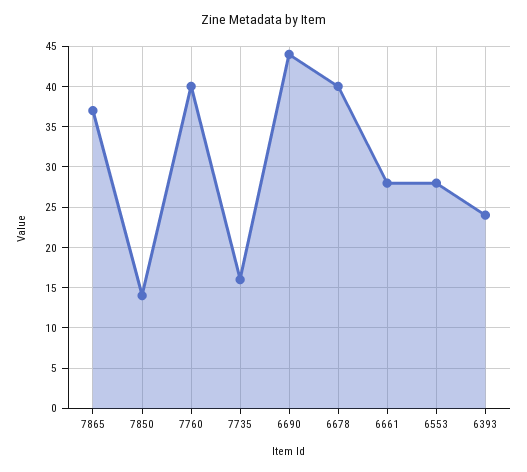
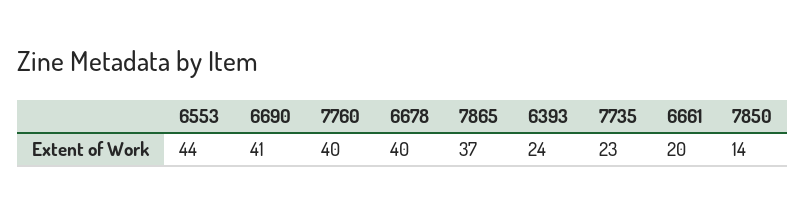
7735: 16 -> 23
6690: 44 -> 41
6661: 28 -> 20
6553: 28 -> 44

